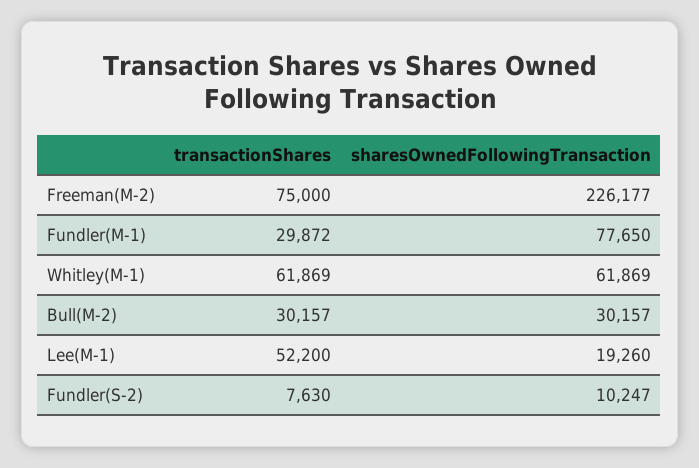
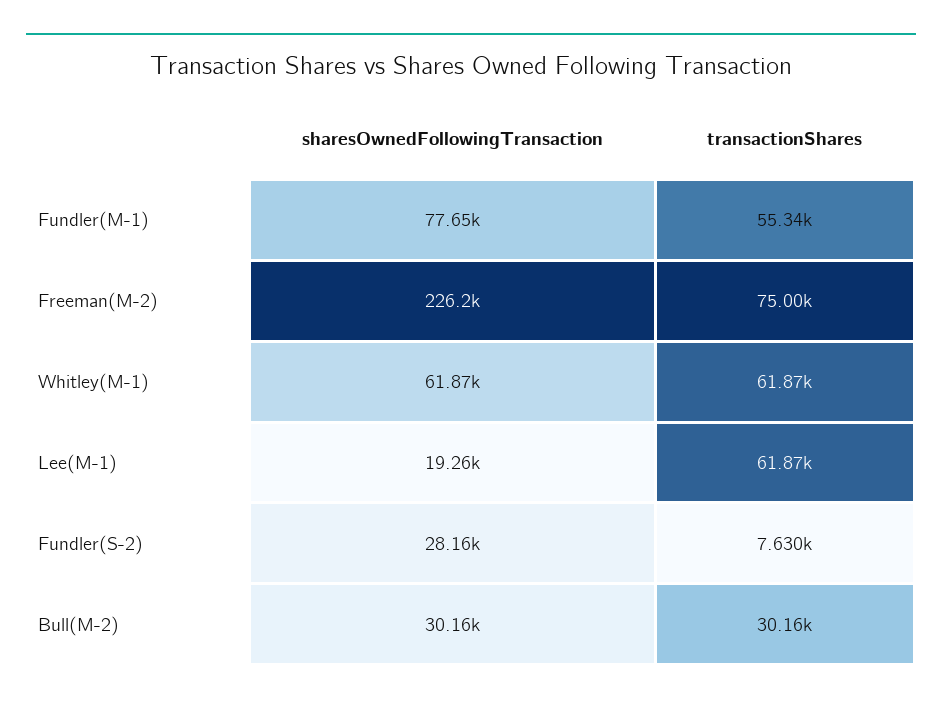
transactionShares, Fundler(M-1): 29872 -> 55340
transactionShares, Lee(M-1): 52200 -> 61870
sharesOwnedFollowingTransaction, Fundler(S-2): 10247 -> 28160

